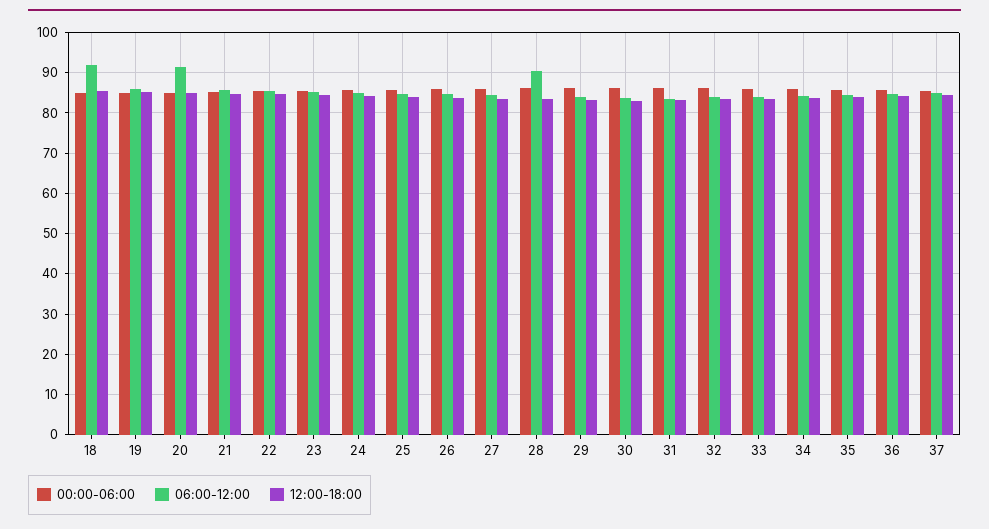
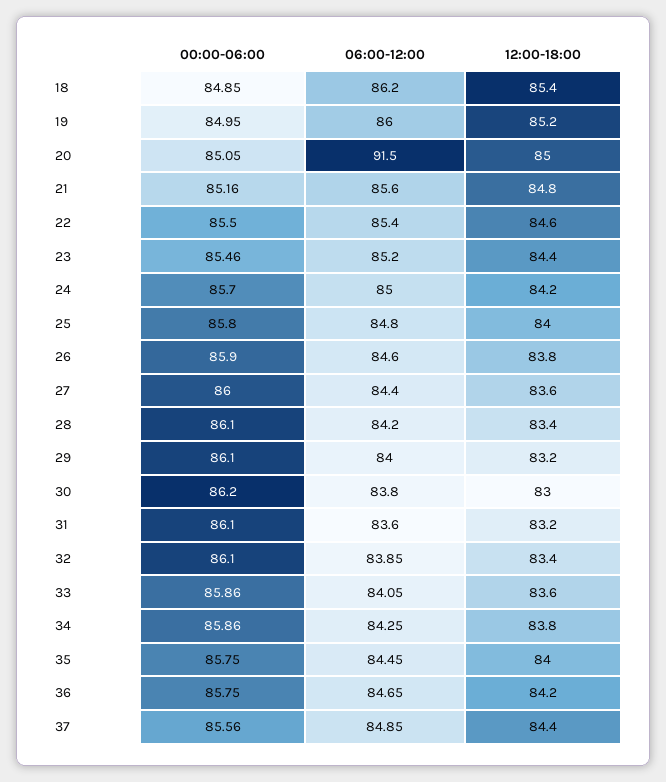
06:00-12:00, 18: 92 -> 86.2
06:00-12:00, 28: 90 -> 84.2

